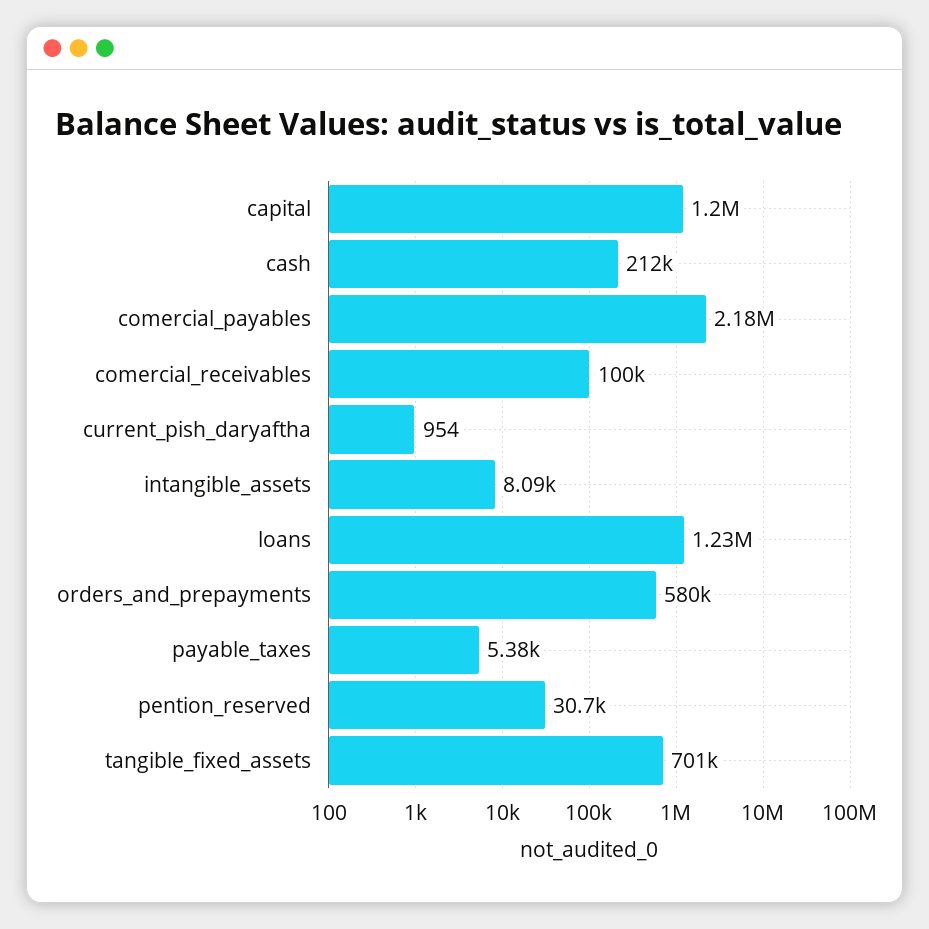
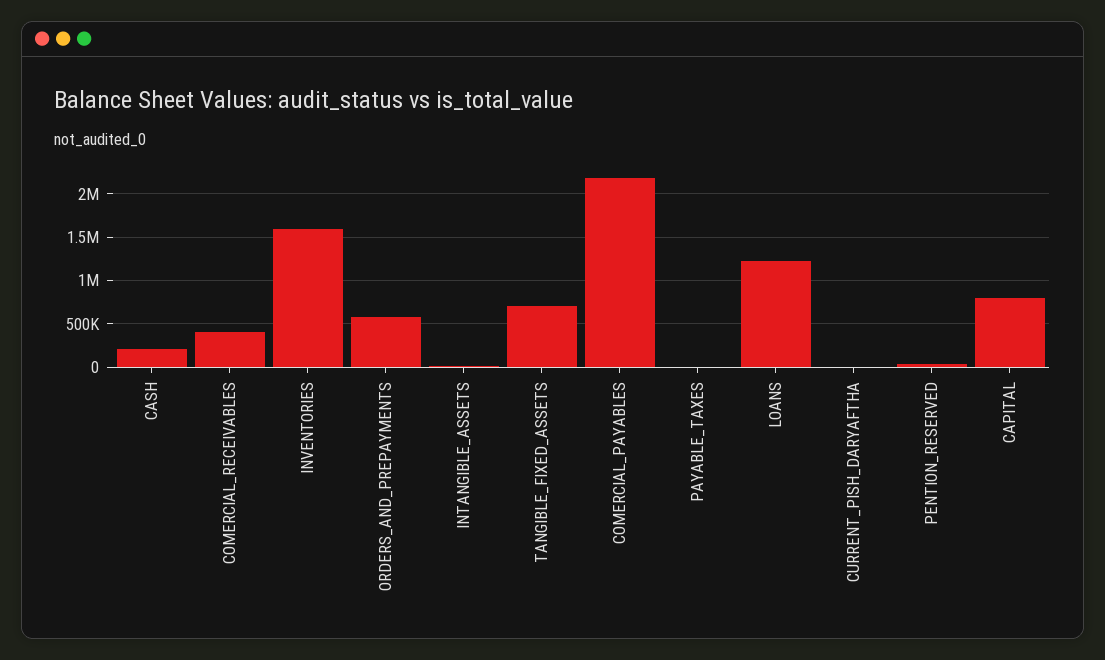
capital: 1200000 -> 800000
comercial_receivables: 100000 -> 400000
INVENTORIES: none -> 1600000

